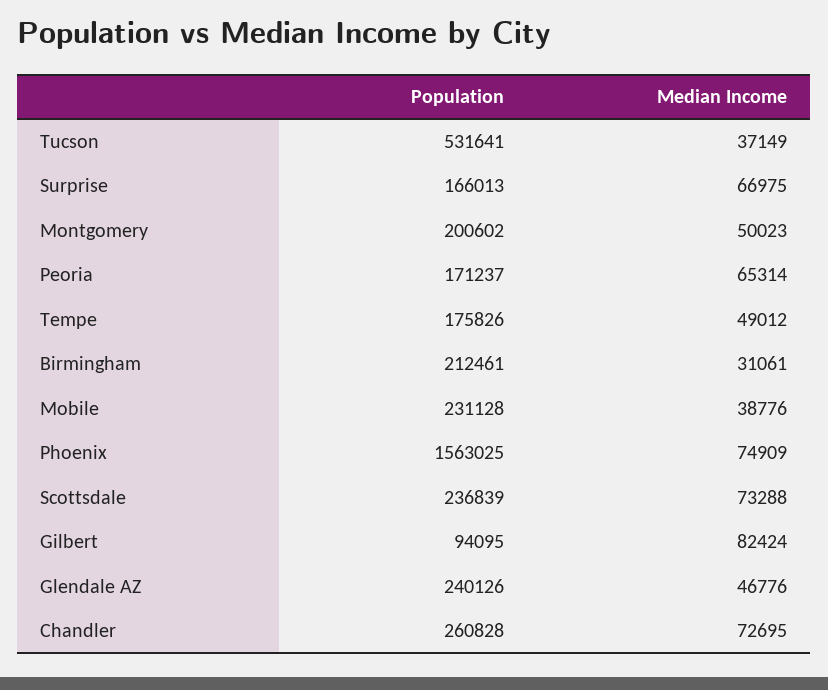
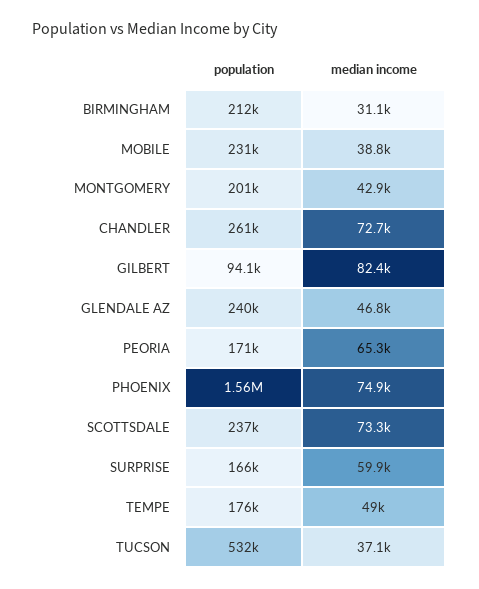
Median Income, Surprise: 66975 -> 59900
Median Income, Montgomery: 50023 -> 42900

